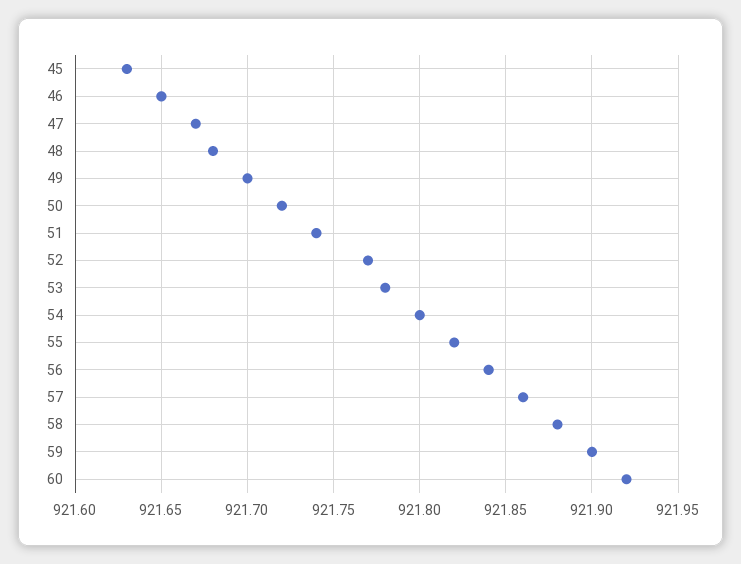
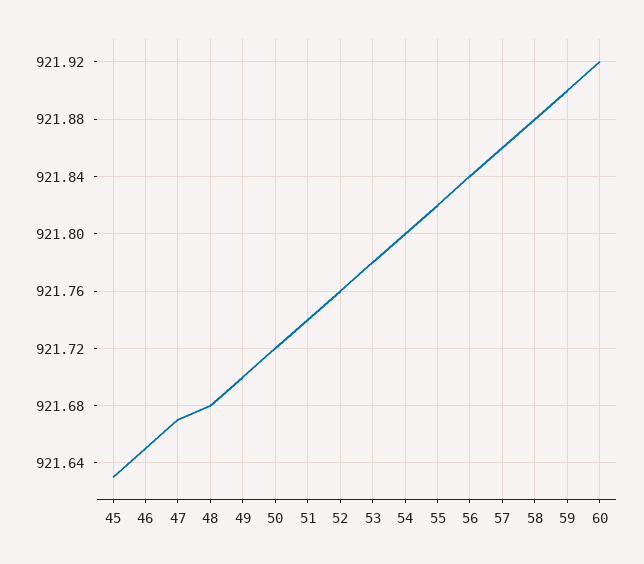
52: 921.77 -> 921.76

